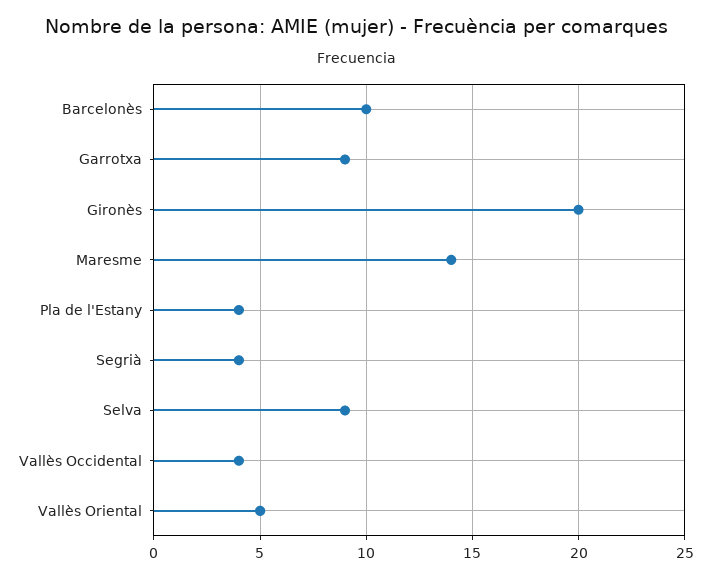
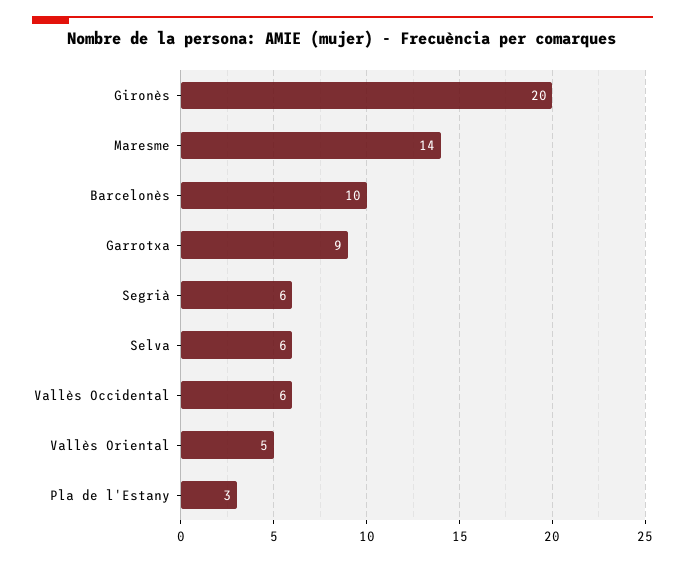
Pla de l'Estany: 4 -> 3
Segrià: 4 -> 6
Selva: 9 -> 6
Vallès Occidental: 4 -> 6

